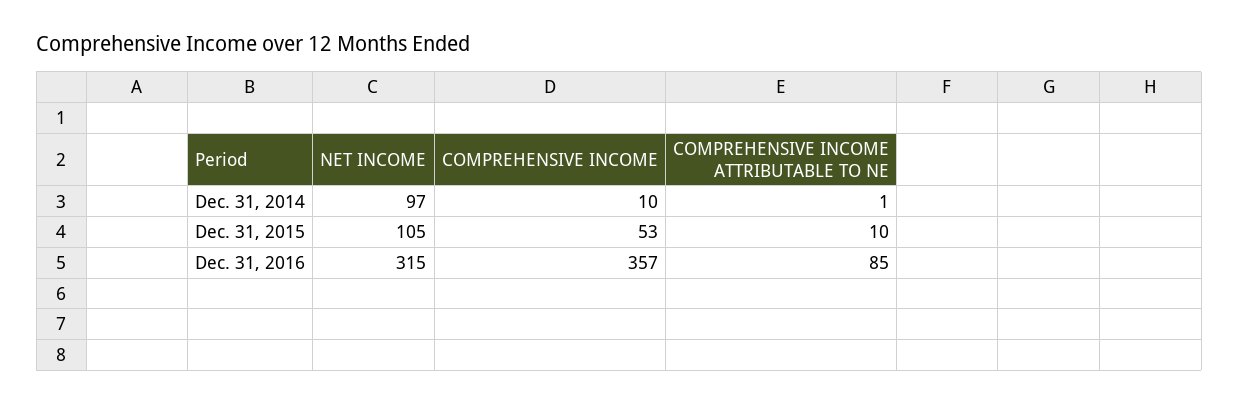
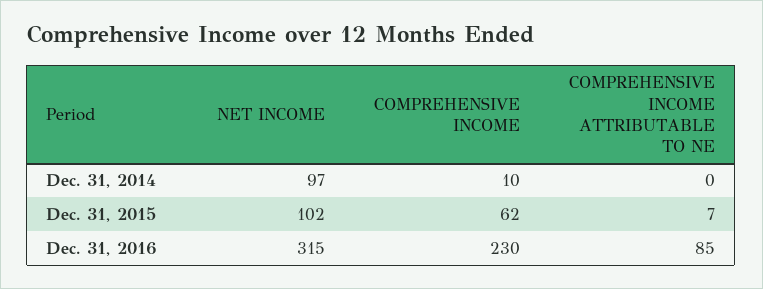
COMPREHENSIVE INCOME ATTRIBUTABLE TO NE, Dec. 31, 2014: 1 -> 0
NET INCOME, Dec. 31, 2015: 105 -> 102
COMPREHENSIVE INCOME, Dec. 31, 2015: 53 -> 62
COMPREHENSIVE INCOME ATTRIBUTABLE TO NE, Dec. 31, 2015: 10 -> 7
COMPREHENSIVE INCOME, Dec. 31, 2016: 357 -> 230

